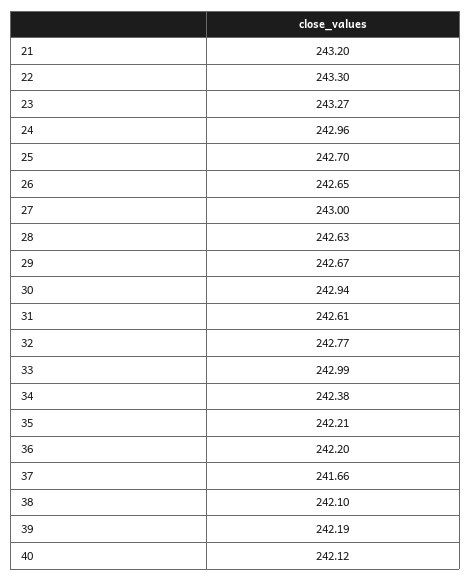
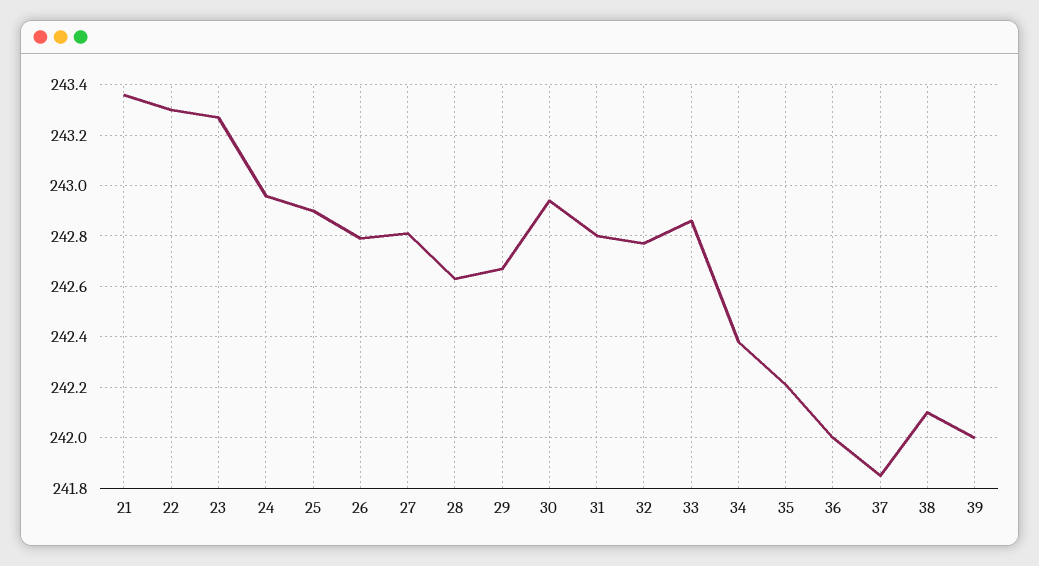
21: 243.2 -> 243.35
25: 242.7 -> 242.9
26: 242.65 -> 242.8
27: 243 -> 242.8
31: 242.61 -> 242.8
33: 242.99 -> 242.85
36: 242.2 -> 242
37: 241.66 -> 241.85
39: 242.19 -> 242
40: 242.12 -> none

